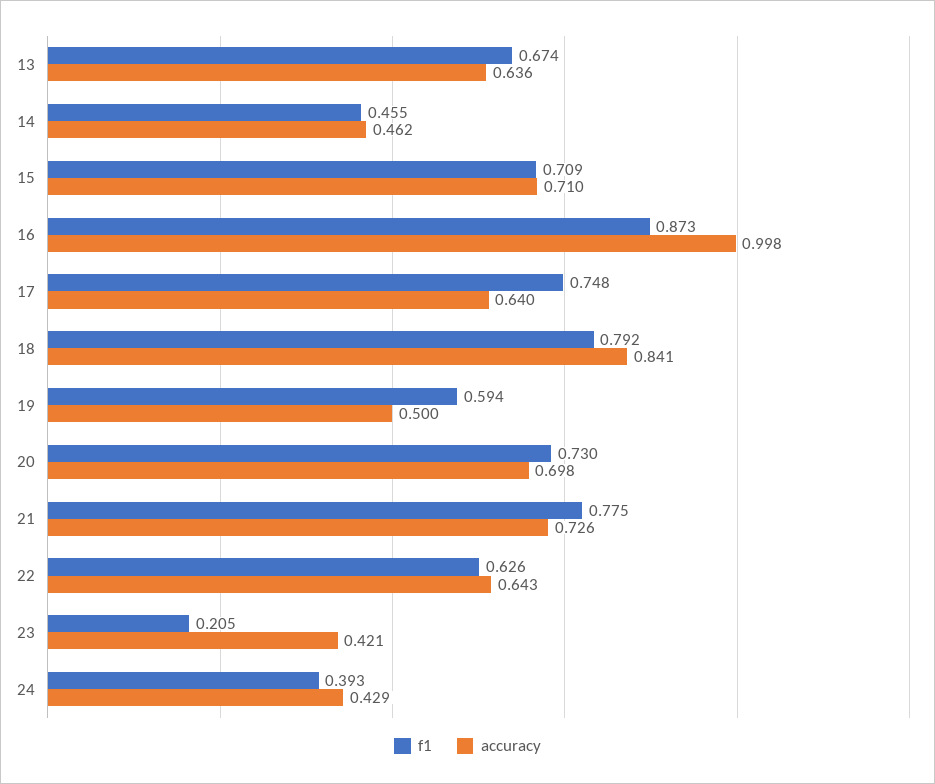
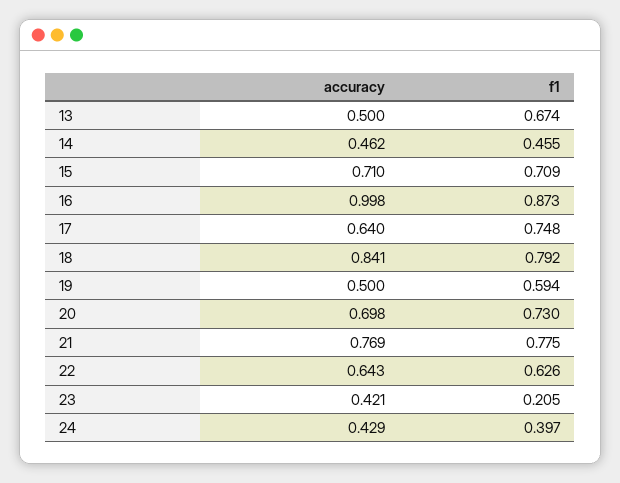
accuracy, 13: 0.636 -> 0.5
accuracy, 21: 0.726 -> 0.769
f1, 24: 0.393 -> 0.397

